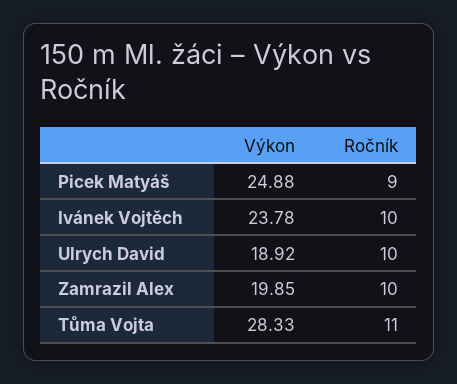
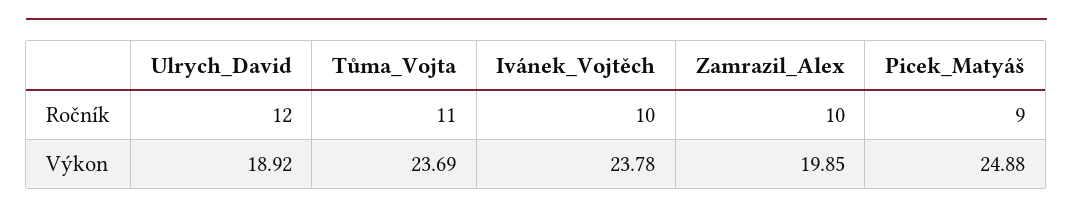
Ročník, Ulrych David: 10 -> 12
Výkon, Tůma Vojta: 28.33 -> 23.69

